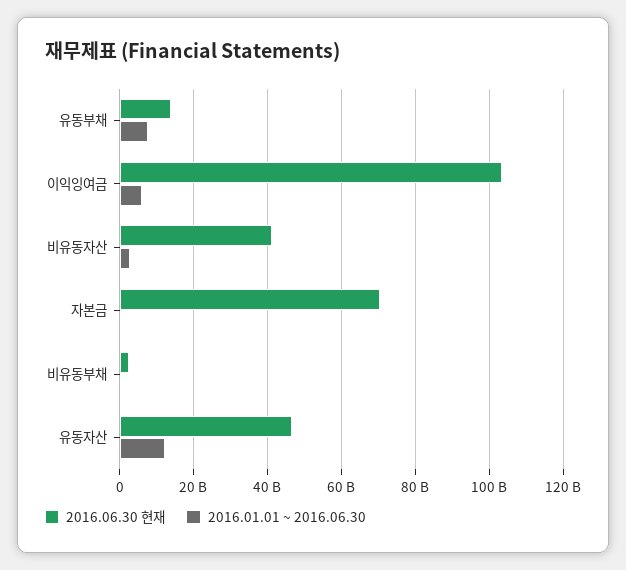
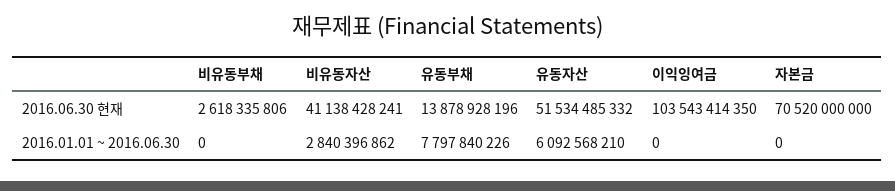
2016.01.01 ~ 2016.06.30, 이익잉여금: 6000000000 -> 0
2016.06.30 현재, 유동자산: 46000000000 -> 51534485332
2016.01.01 ~ 2016.06.30, 유동자산: 12000000000 -> 6092568210

